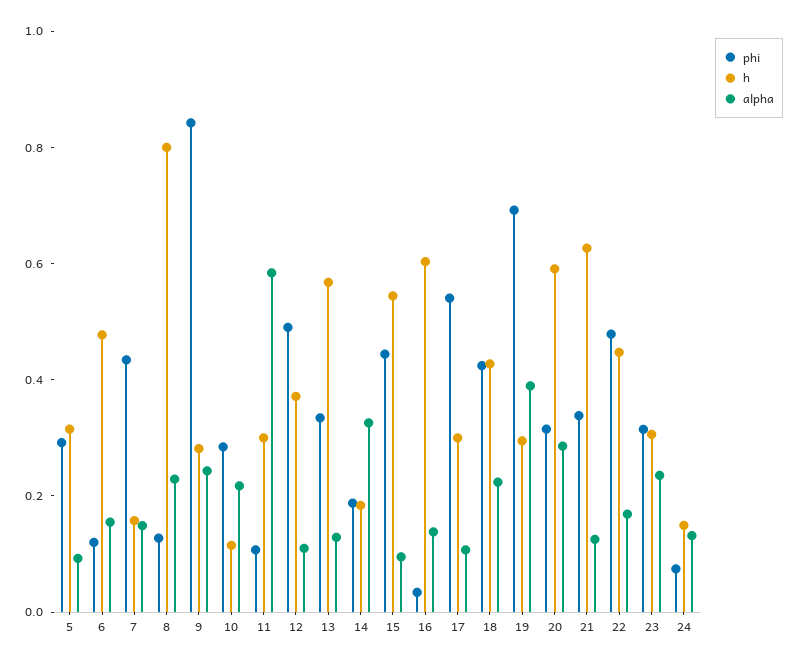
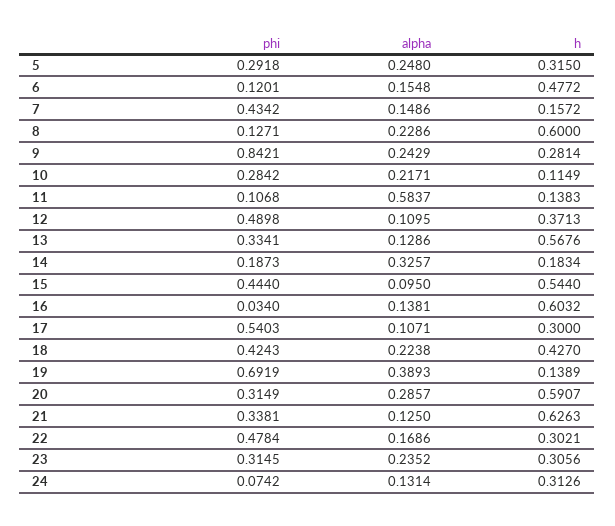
alpha, 5: 0.1 -> 0.248
h, 8: 0.8 -> 0.6
h, 11: 0.3 -> 0.1383
h, 19: 0.3 -> 0.1389
h, 22: 0.45 -> 0.3021
h, 24: 0.15 -> 0.3126

